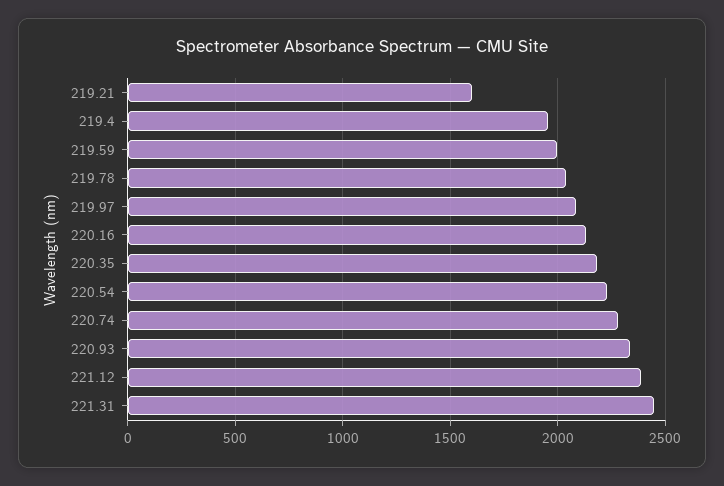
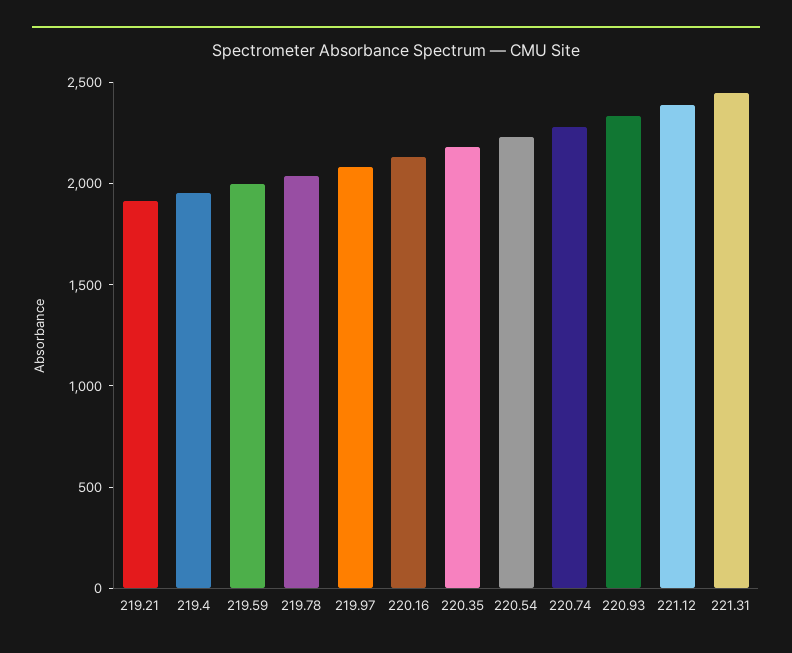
219.21: 1600 -> 1900

